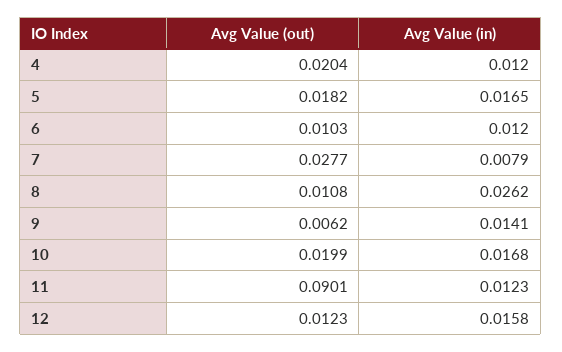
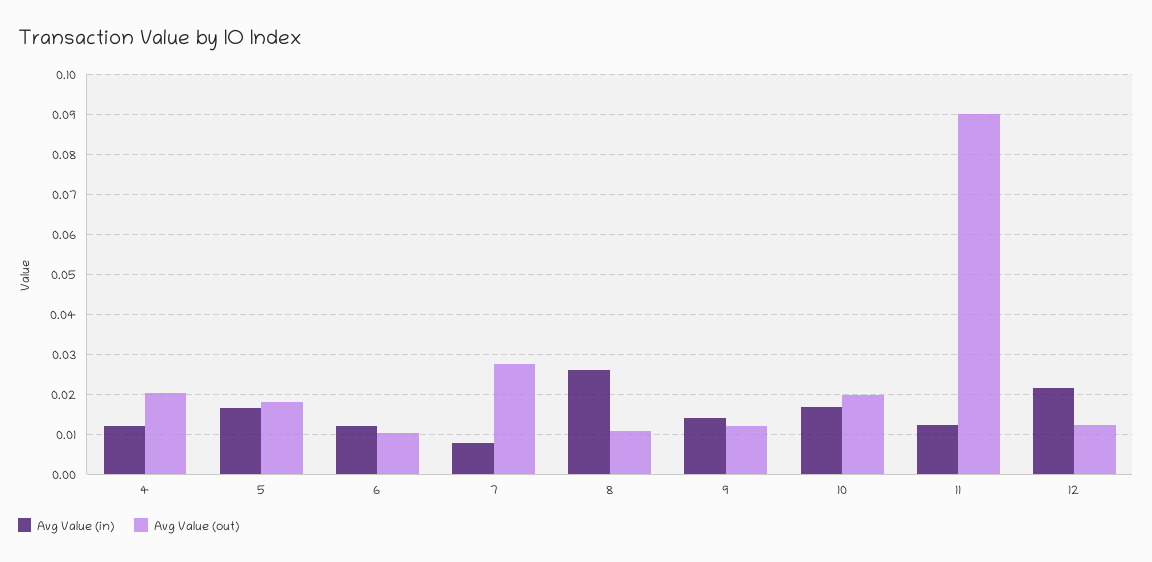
Avg Value (out), 9: 0.0062 -> 0.012
Avg Value (in), 12: 0.0158 -> 0.022

